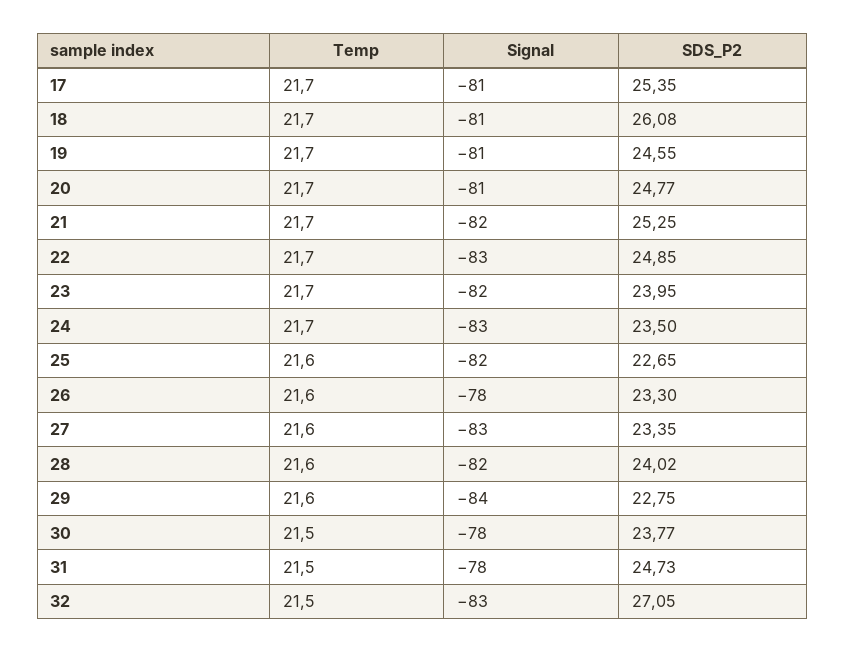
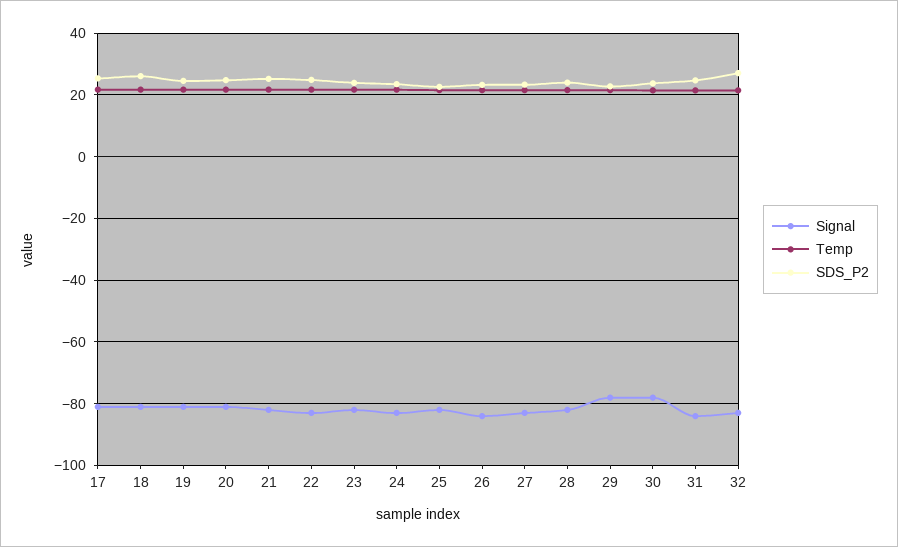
Signal, 26: -78 -> -84
Signal, 29: -84 -> -78
Signal, 31: -78 -> -84

